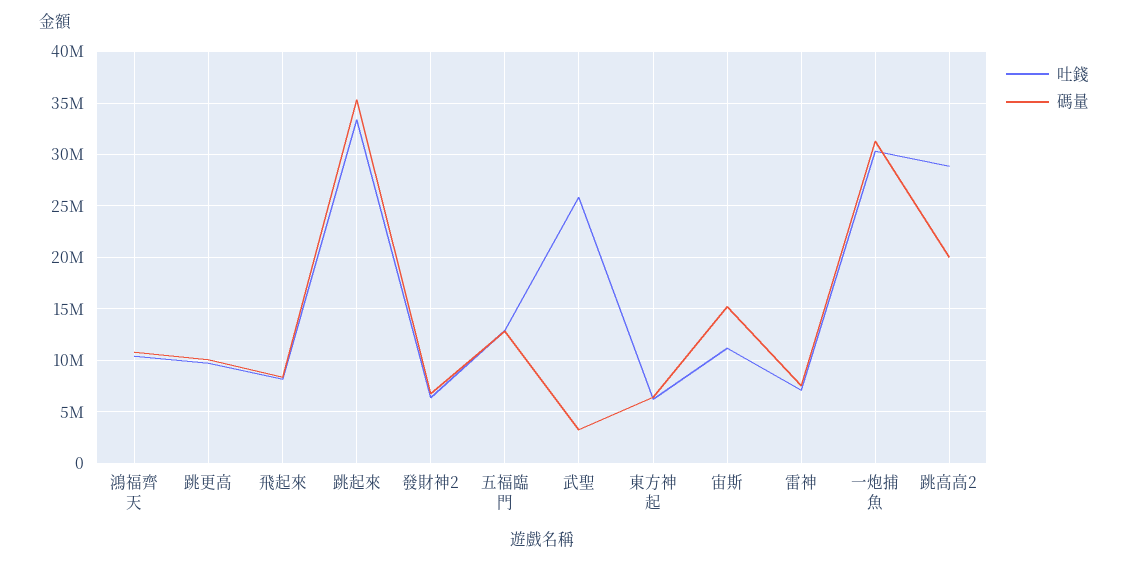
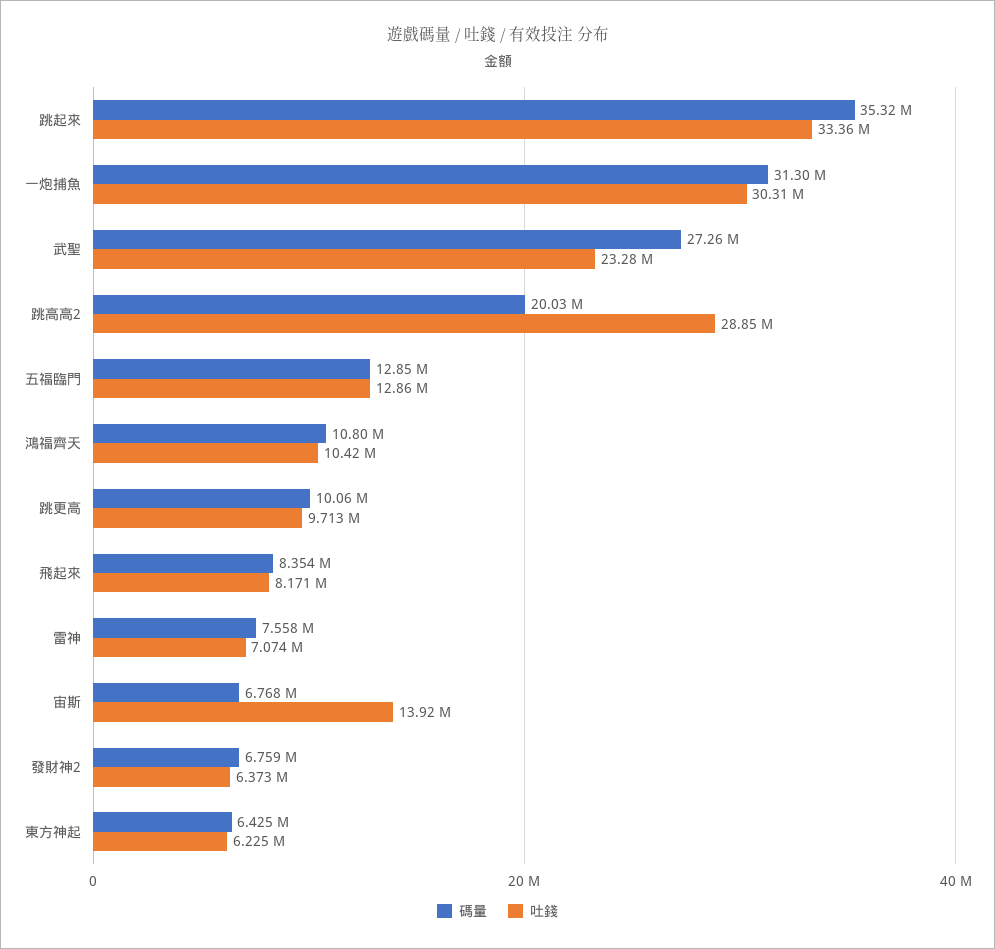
吐錢, 武聖: 26000000 -> 23280000
碼量, 武聖: 3000000 -> 27260000
吐錢, 宙斯: 11000000 -> 13920000
碼量, 宙斯: 15000000 -> 6768000

